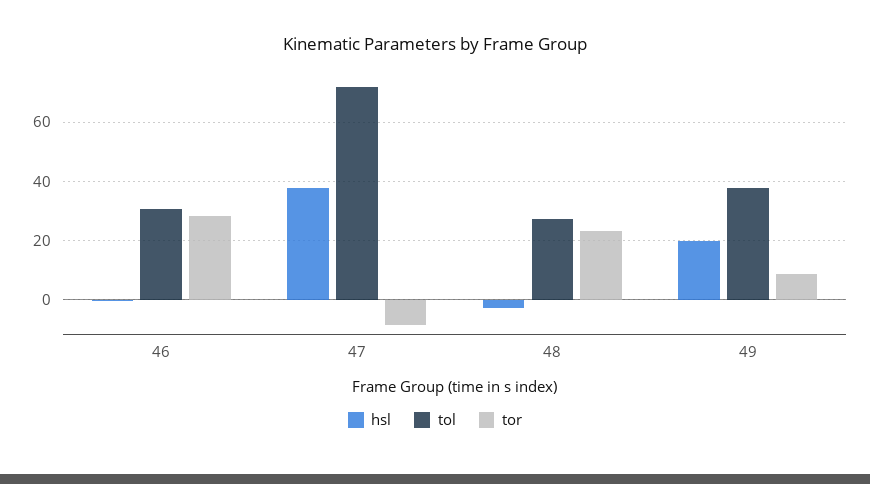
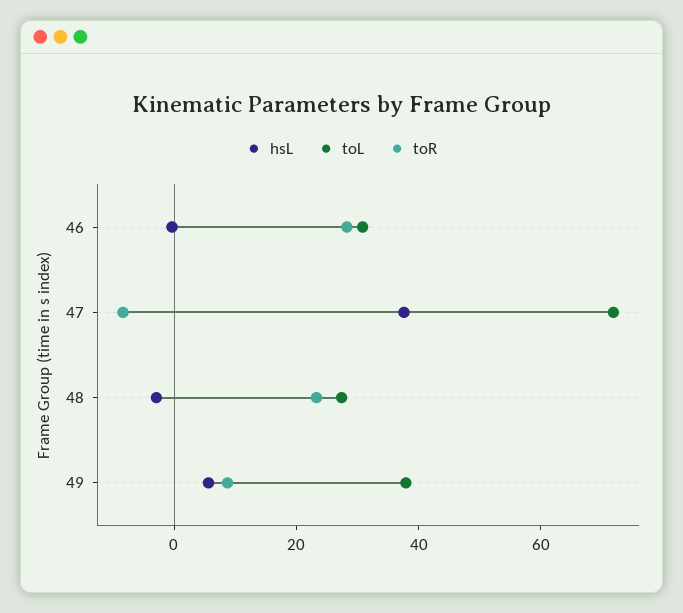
hsl, 49: 20 -> 5

